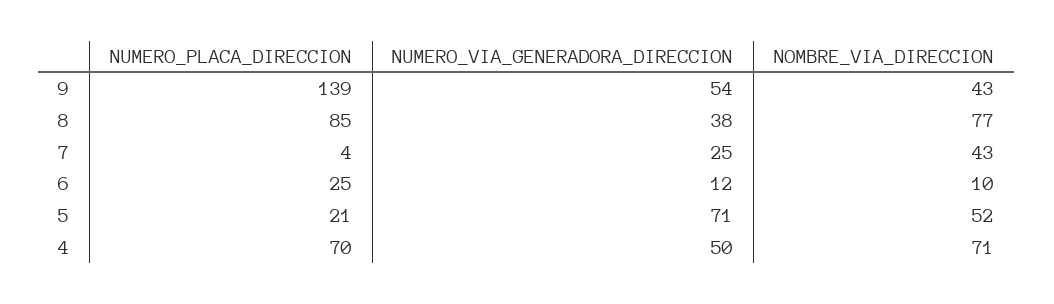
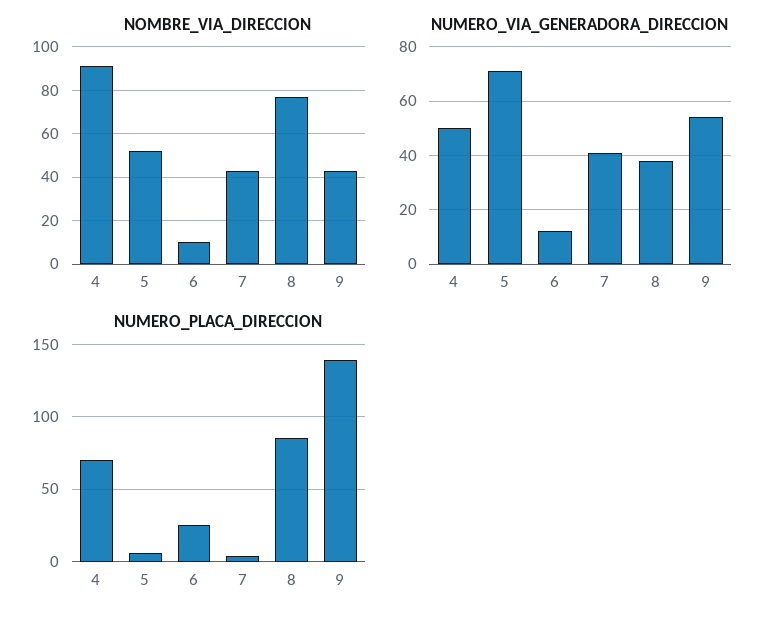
NUMERO_VIA_GENERADORA_DIRECCION, 7: 25 -> 40
NUMERO_PLACA_DIRECCION, 5: 21 -> 5
NOMBRE_VIA_DIRECCION, 4: 71 -> 90

